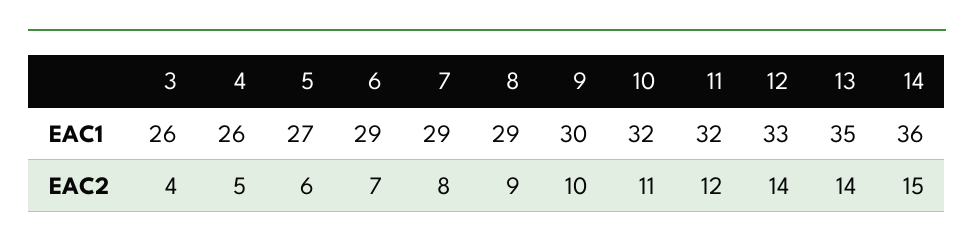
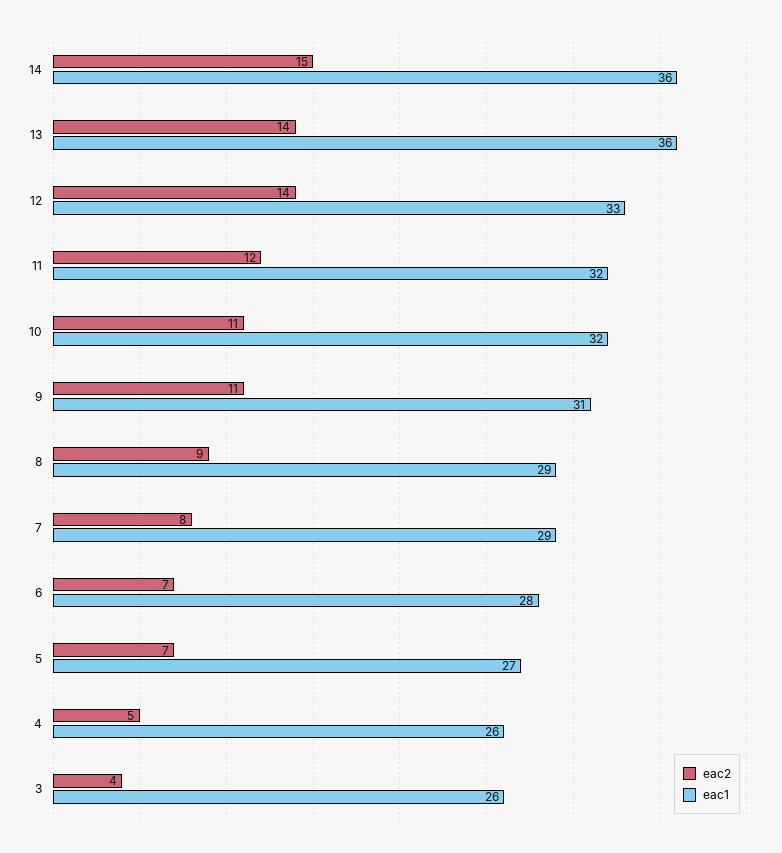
EAC1, 6: 29 -> 28
EAC1, 9: 30 -> 31
EAC1, 13: 35 -> 36
EAC2, 5: 6 -> 7
EAC2, 9: 10 -> 11

